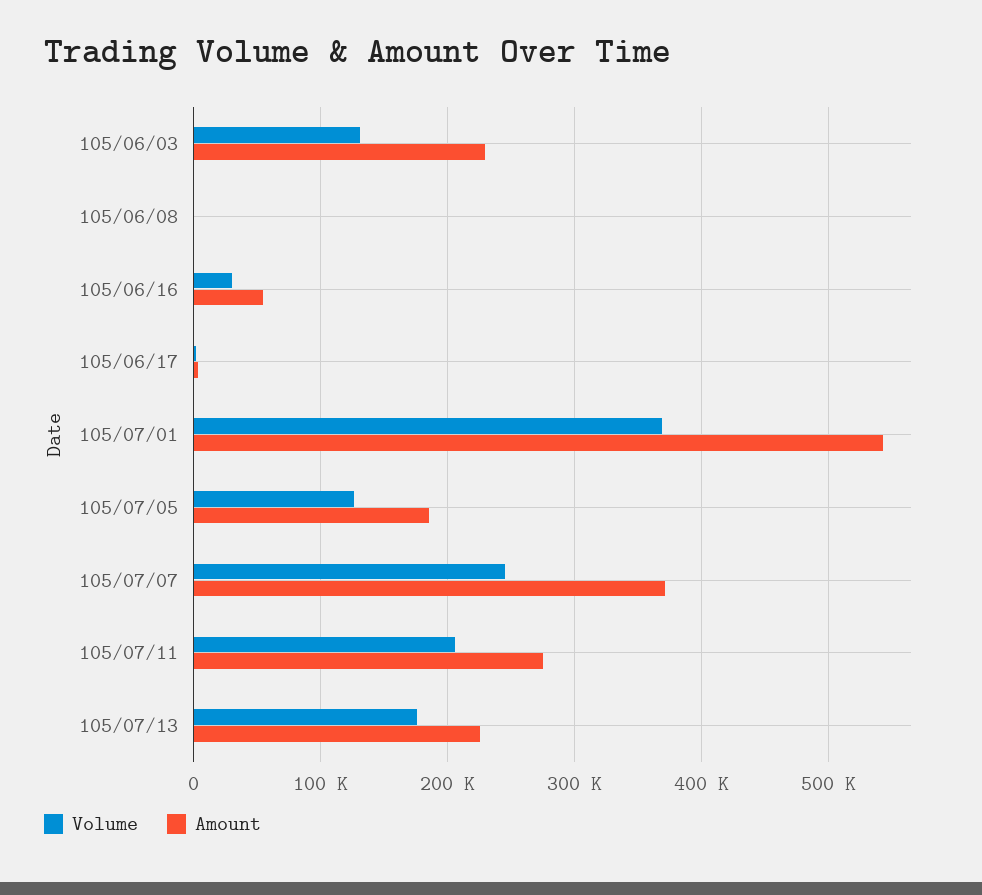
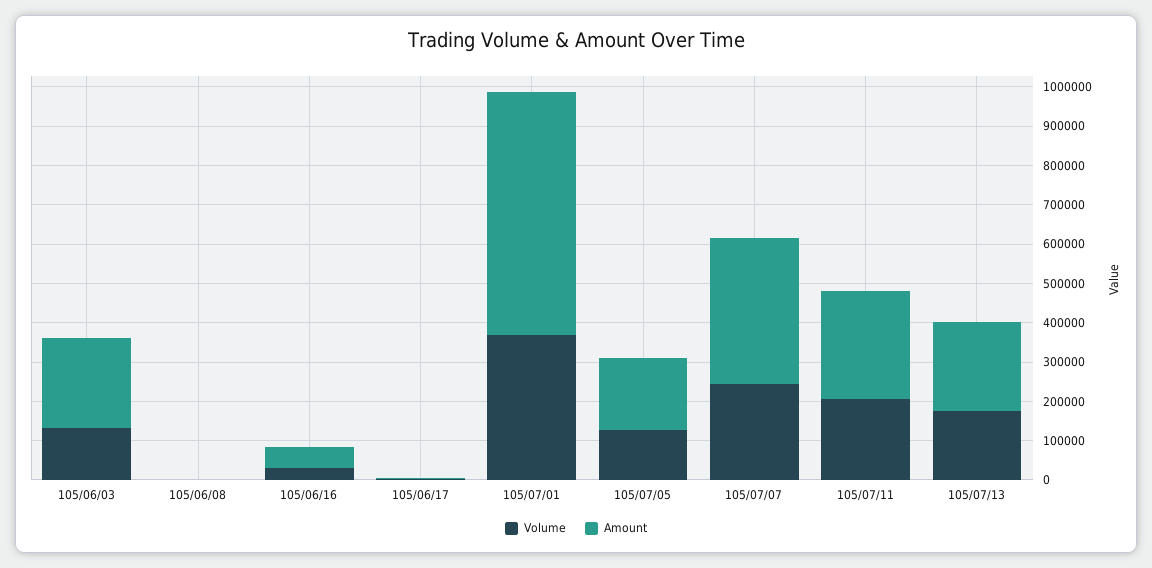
Amount, 105/07/01: 540000 -> 625000

